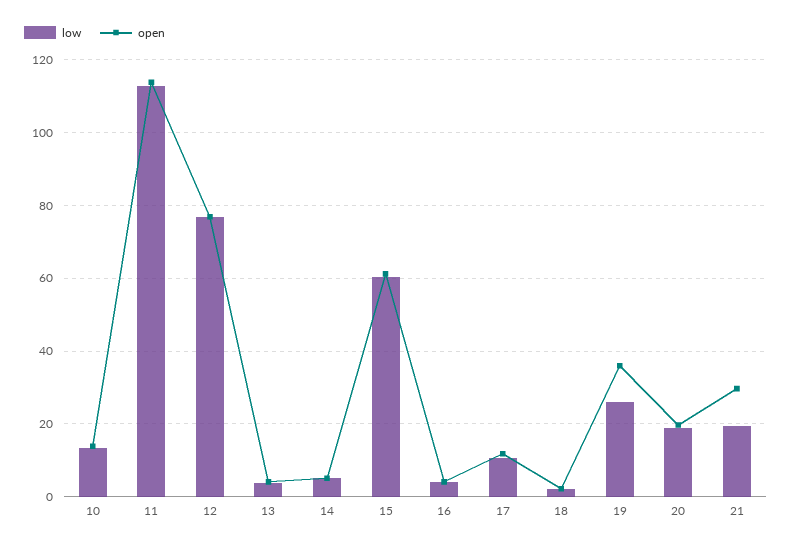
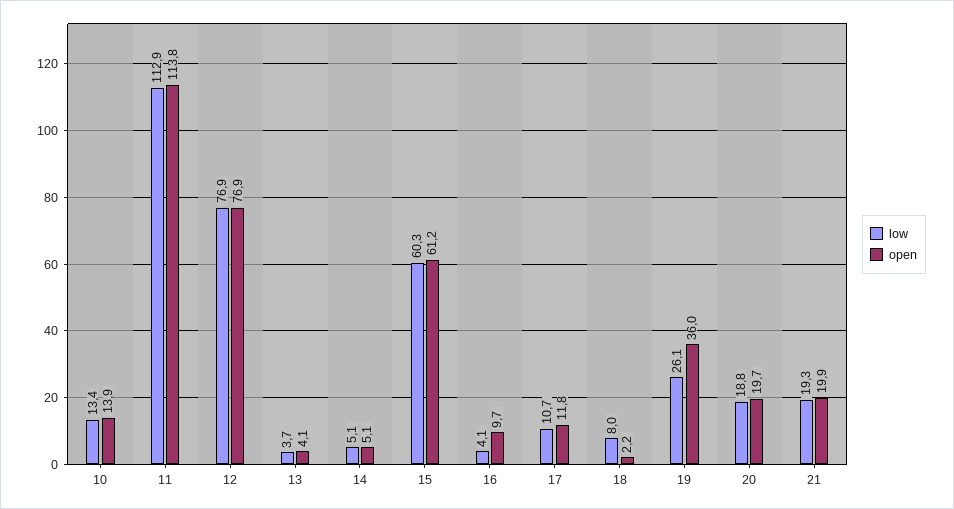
open, 16: 4 -> 9.7
low, 18: 2 -> 8
open, 21: 30 -> 19.9

